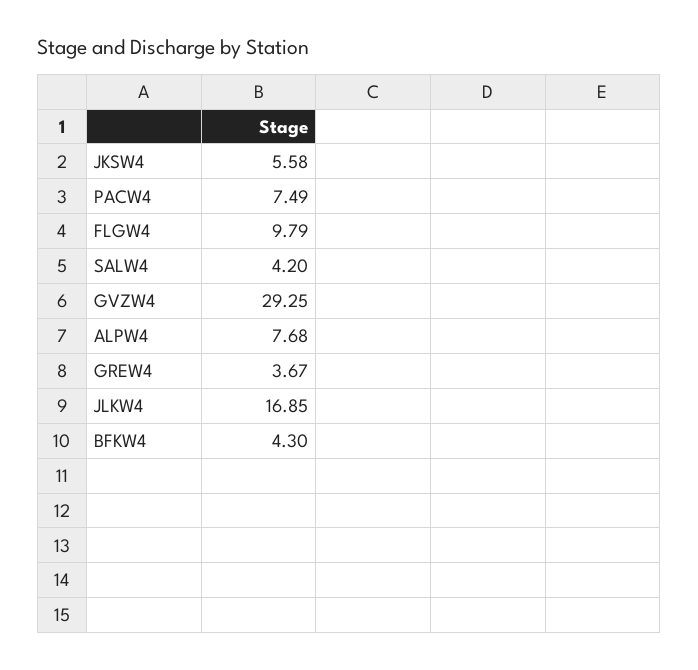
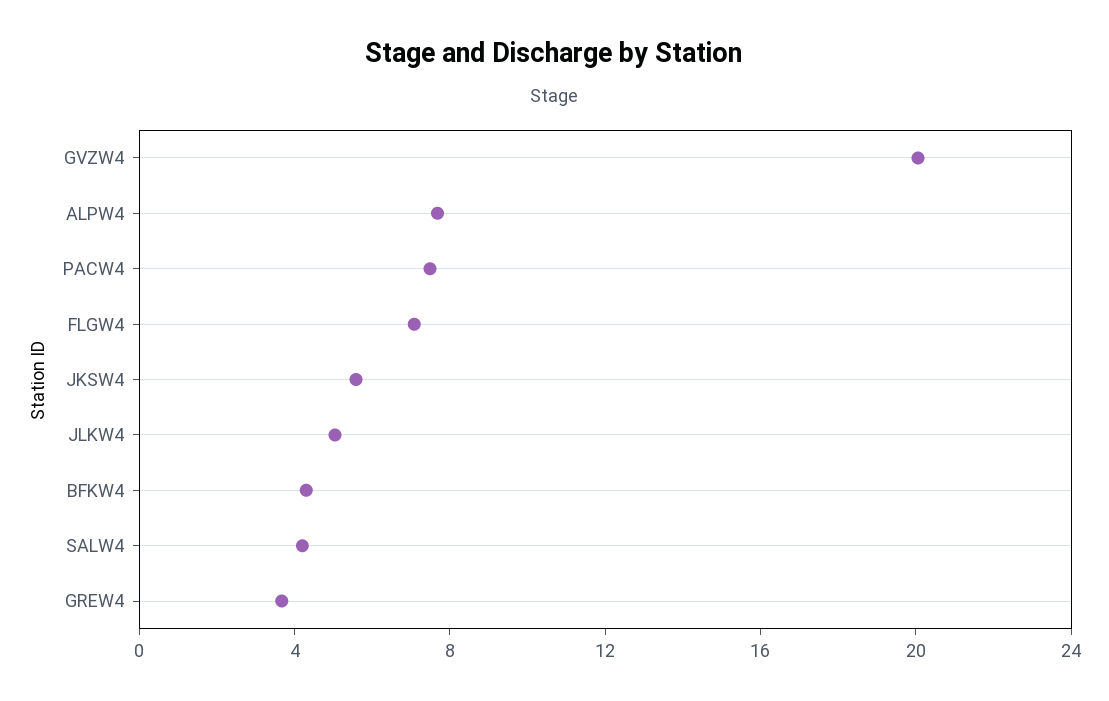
FLGW4: 9.79 -> 7
GVZW4: 29.25 -> 20
JLKW4: 16.85 -> 5

